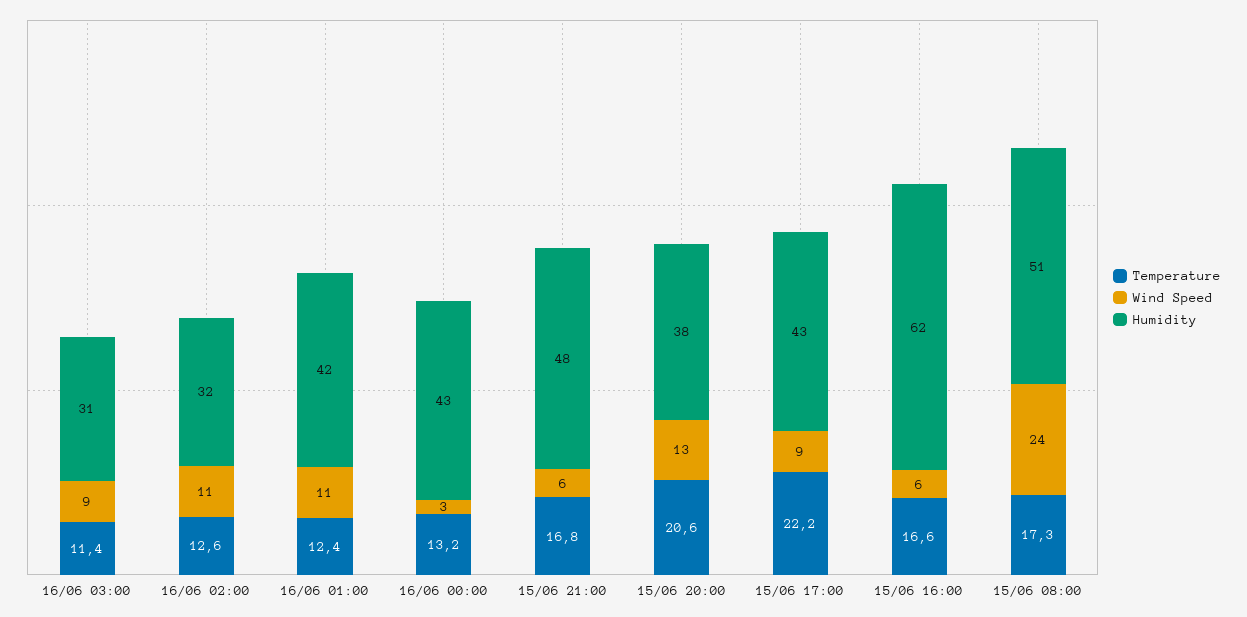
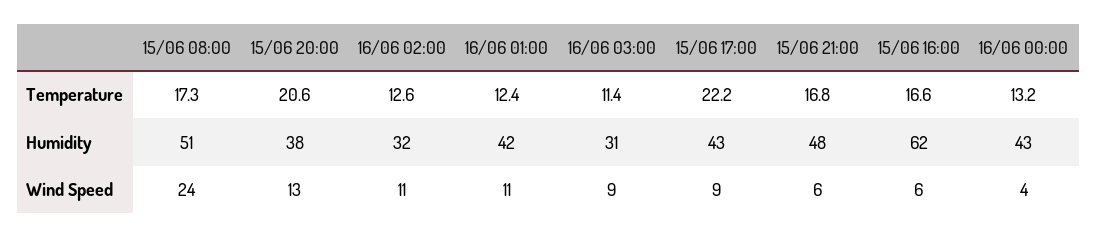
Wind Speed, 16/06 00:00: 3 -> 4

